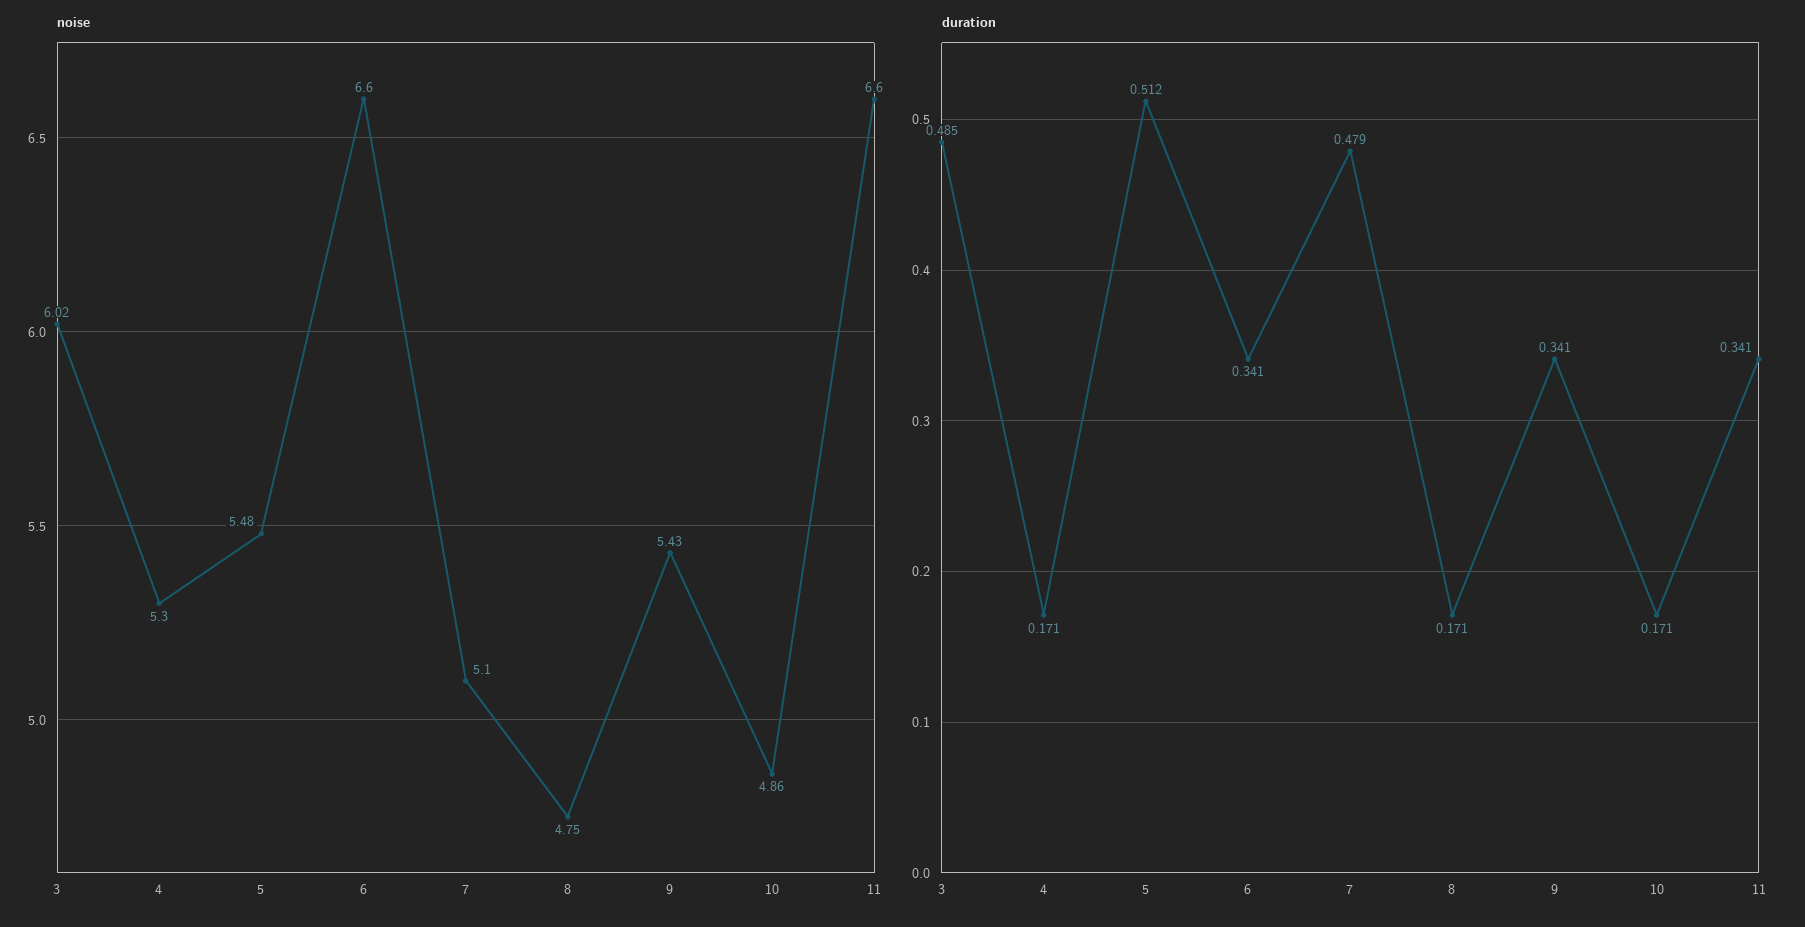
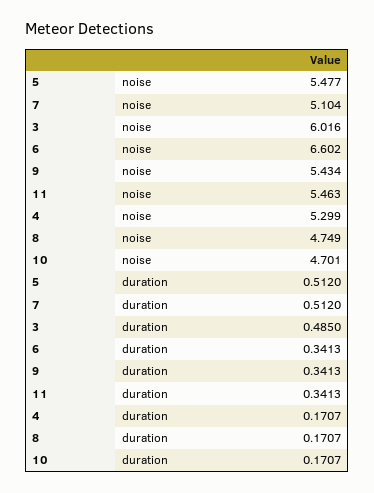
noise, 10: 4.86 -> 4.701
noise, 11: 6.6 -> 5.463
duration, 7: 0.479 -> 0.512

